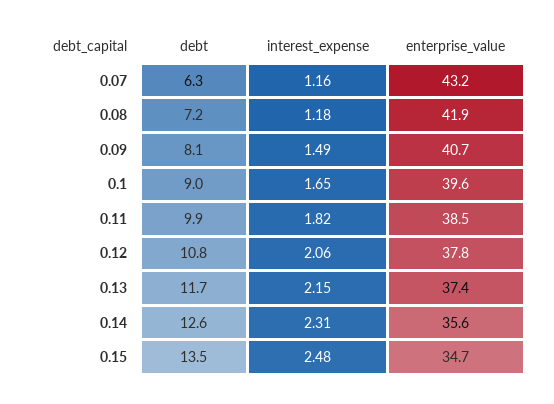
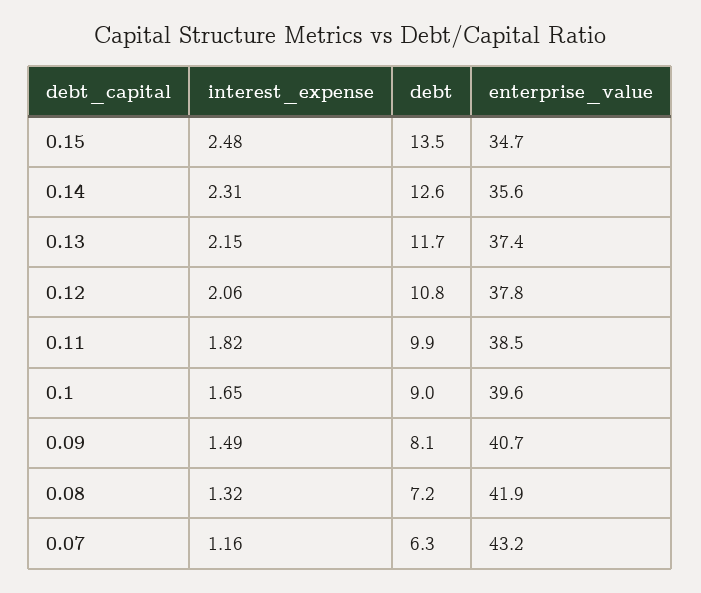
interest_expense, 0.08: 1.18 -> 1.32

